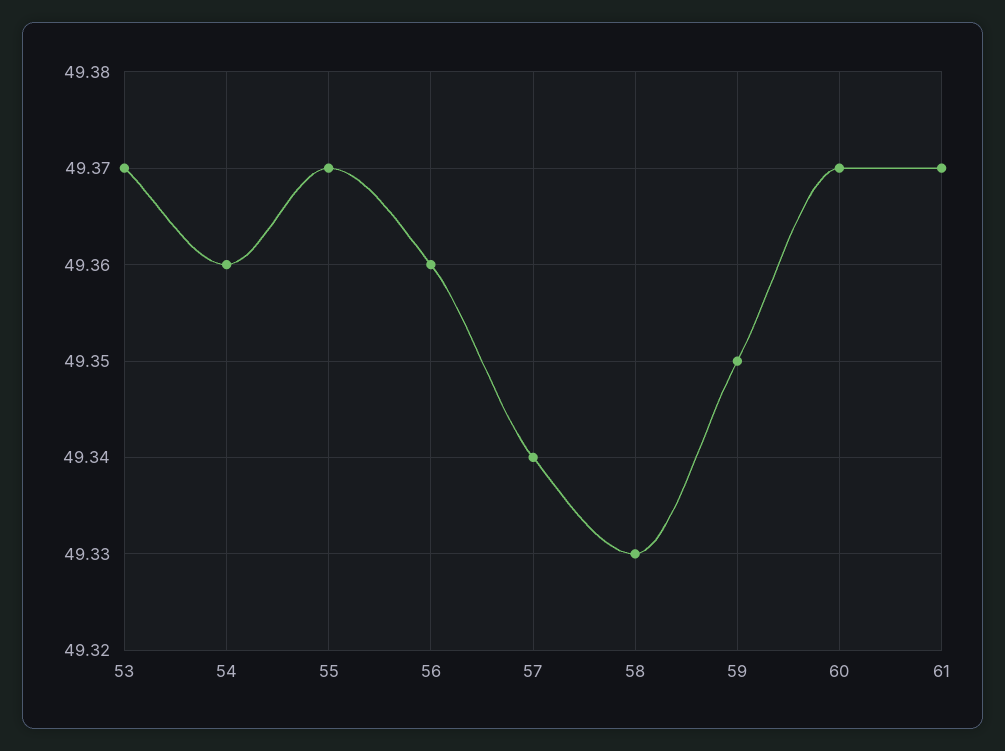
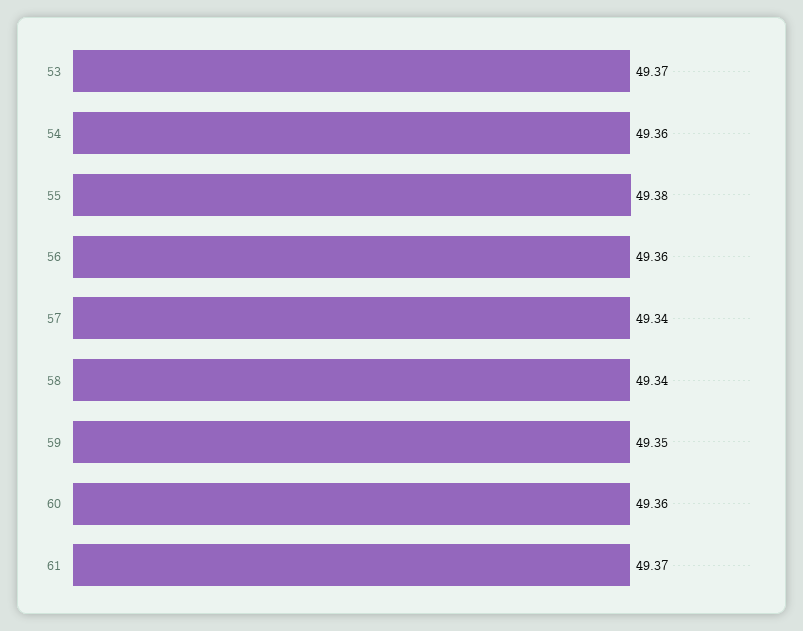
55: 49.37 -> 49.38
58: 49.33 -> 49.34
60: 49.37 -> 49.36

